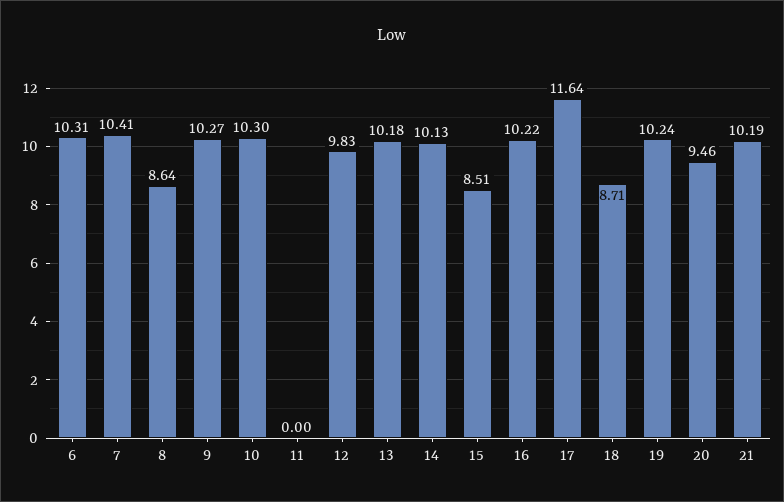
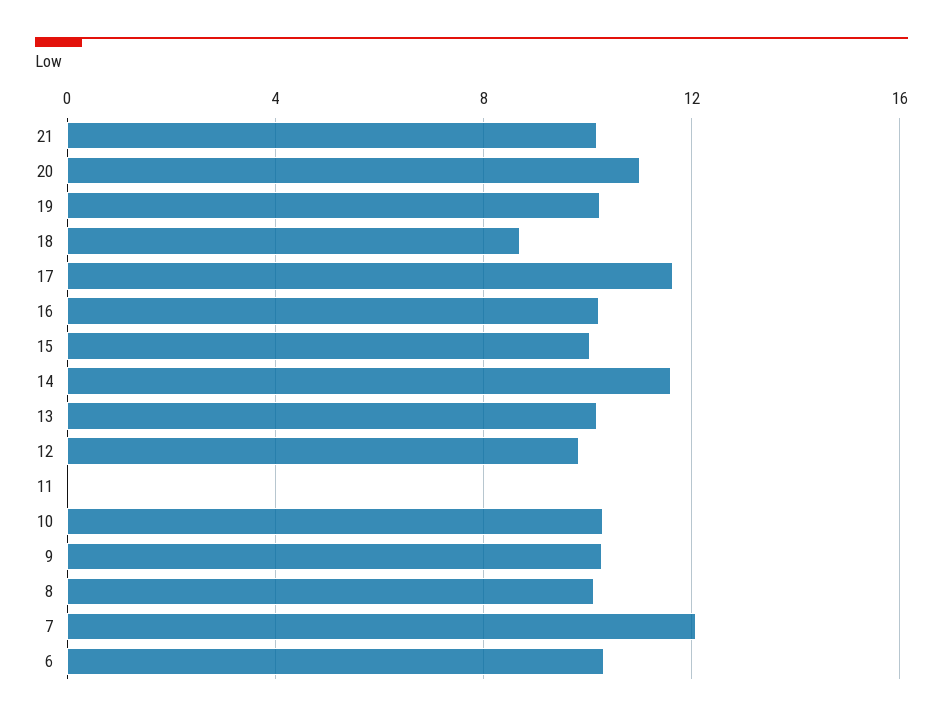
7: 10.41 -> 12
8: 8.64 -> 10
14: 10.13 -> 11.5
15: 8.51 -> 10
20: 9.46 -> 11

